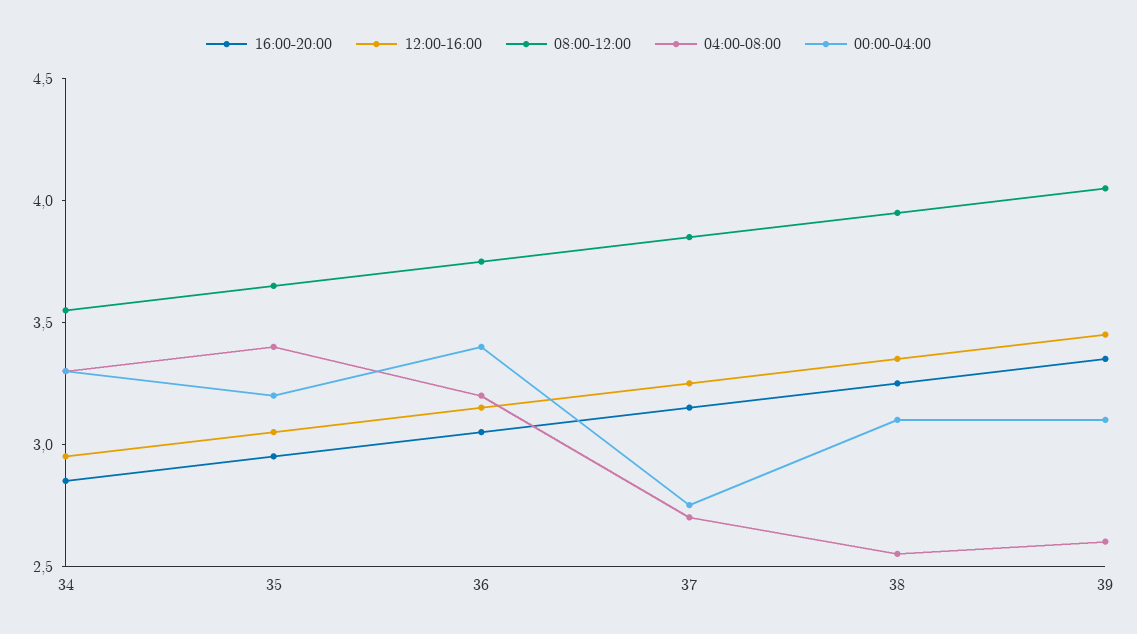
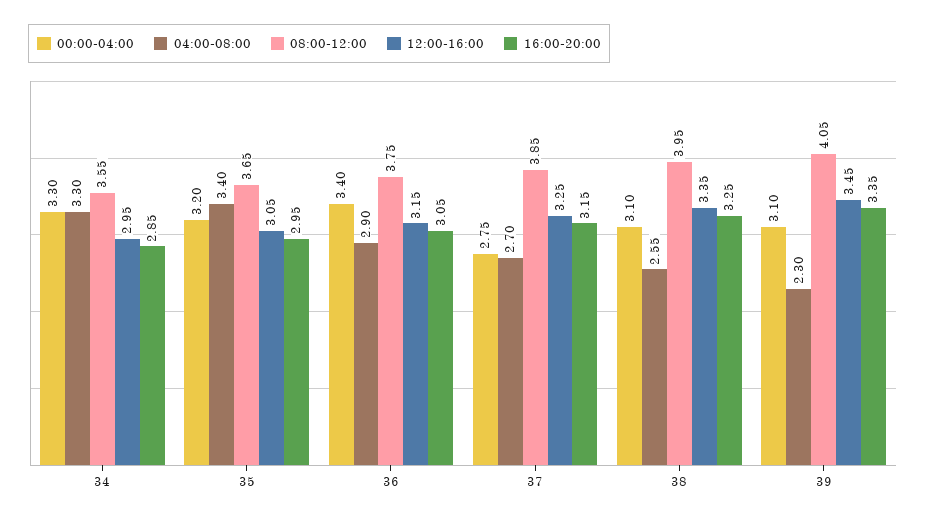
04:00-08:00, 36: 3.2 -> 2.9
04:00-08:00, 39: 2.6 -> 2.3

